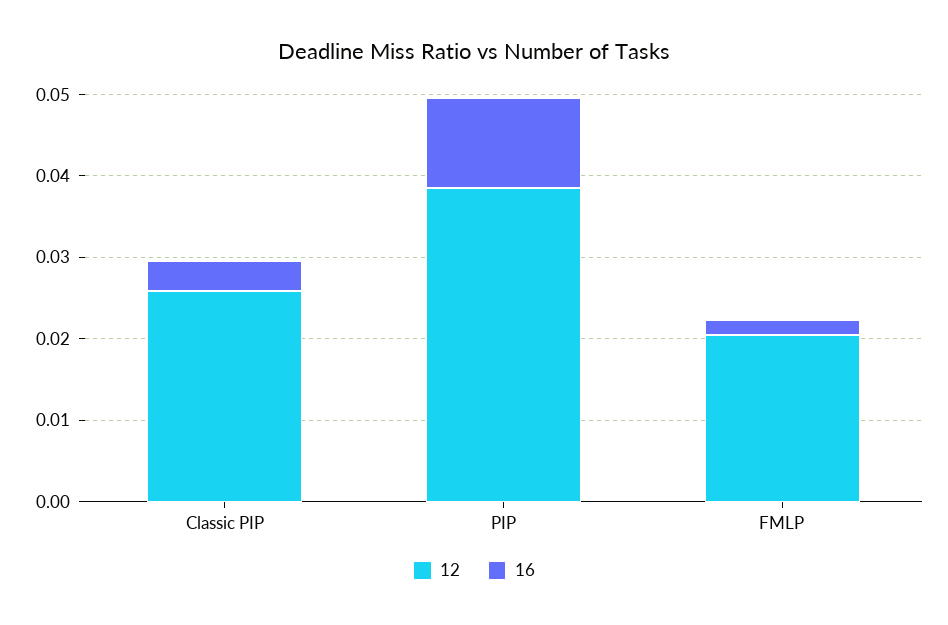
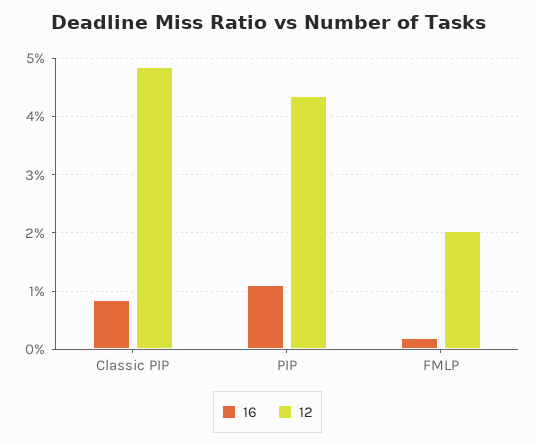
12, Classic PIP: 0.026 -> 0.048
16, Classic PIP: 0.004 -> 0.008
12, PIP: 0.038 -> 0.044

